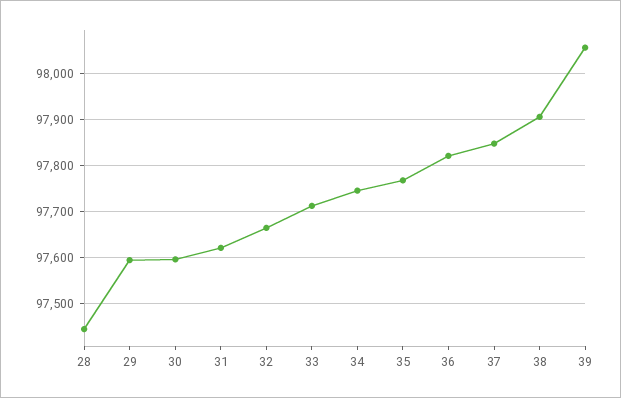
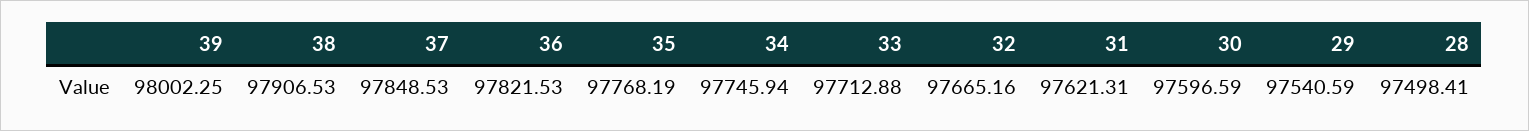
28: 97440 -> 97498.41
29: 97600 -> 97540.59
39: 98060 -> 98002.25

